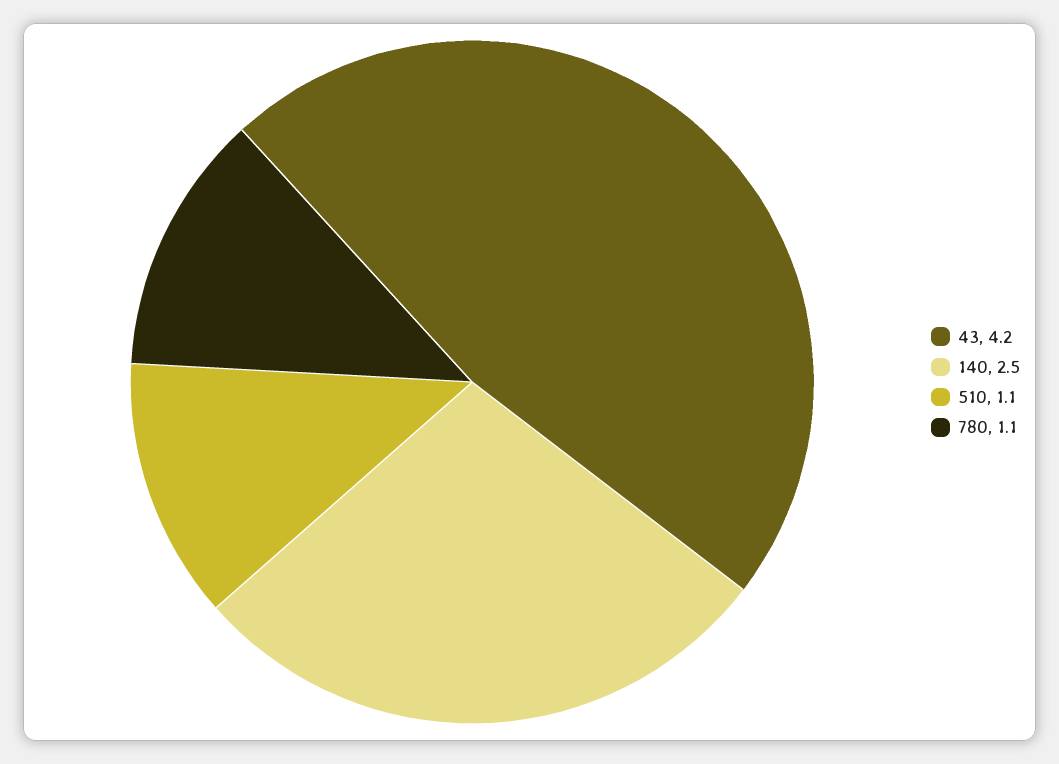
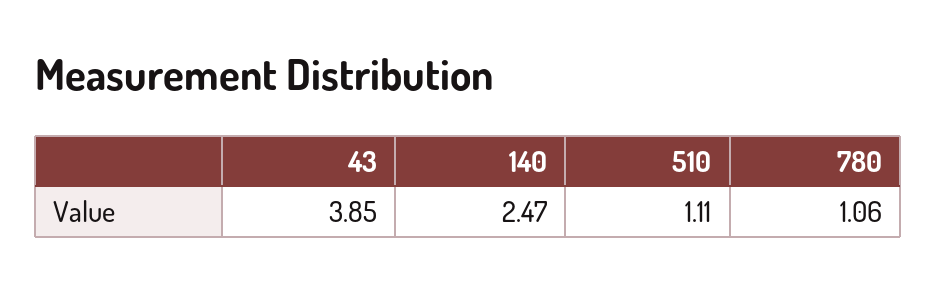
43: 4.2 -> 3.85

